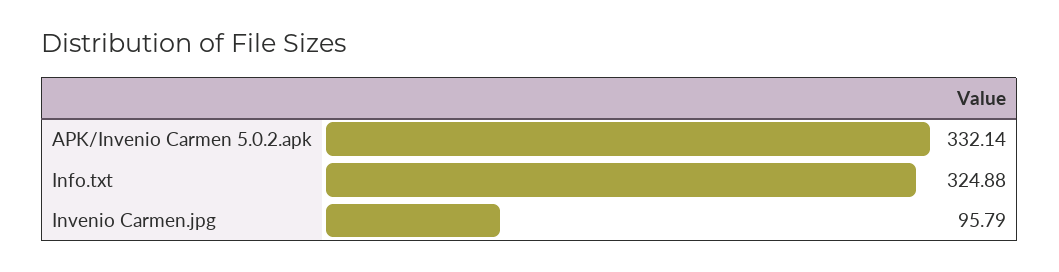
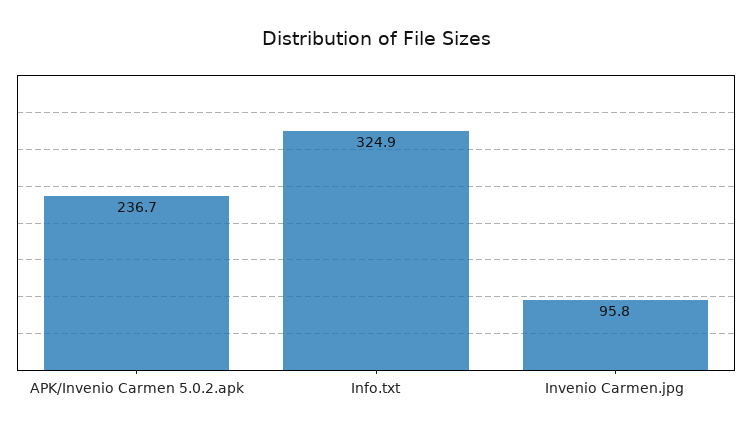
APK/Invenio Carmen 5.0.2.apk: 332.14 -> 236.7

